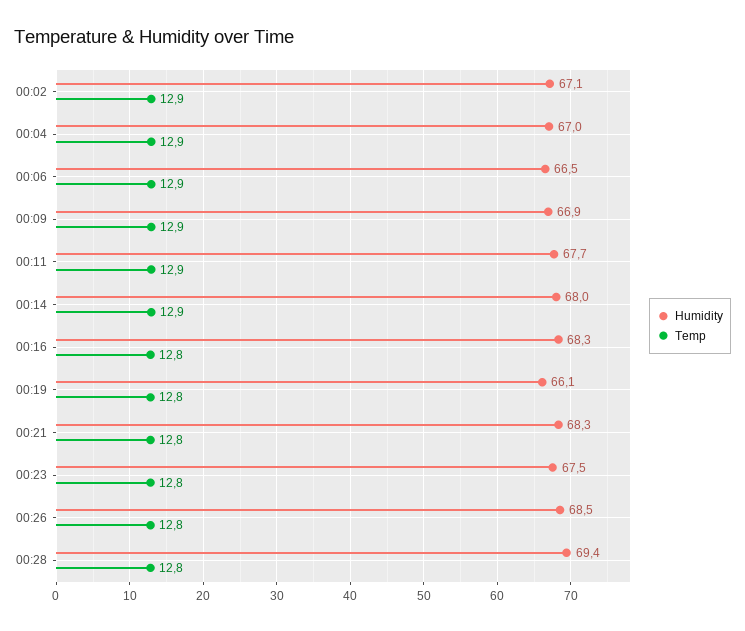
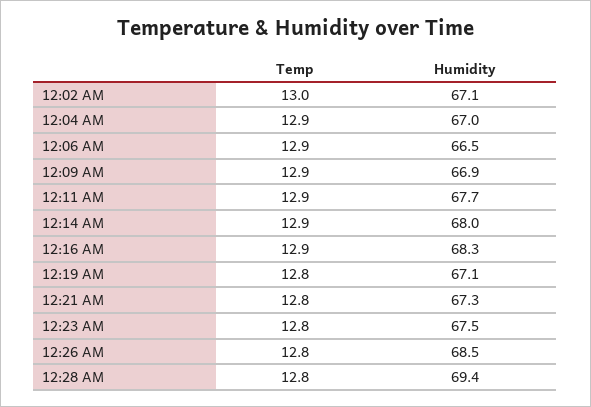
Temp, 00:02: 12.9 -> 13
Temp, 00:16: 12.8 -> 12.9
Humidity, 00:19: 66.1 -> 67.1
Humidity, 00:21: 68.3 -> 67.3

